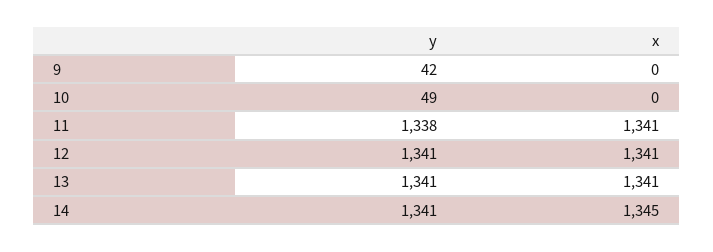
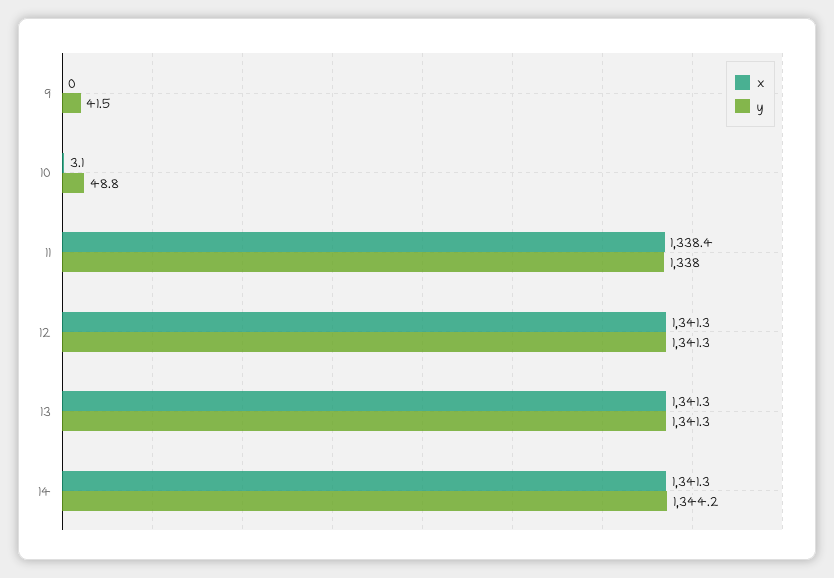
x, 10: 0 -> 3.1
x, 11: 1341 -> 1338.4
y, 14: 1341 -> 1344.2
x, 14: 1345 -> 1341.3

